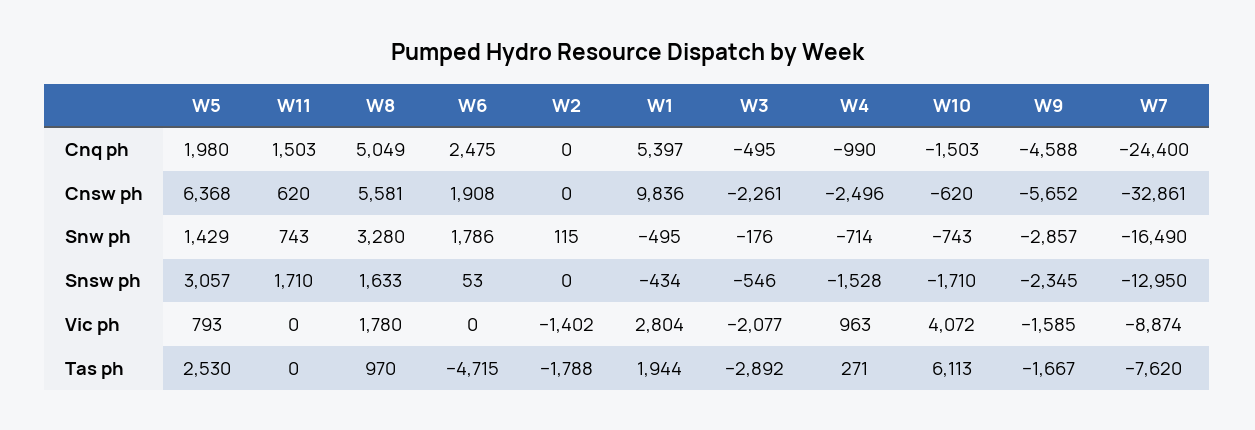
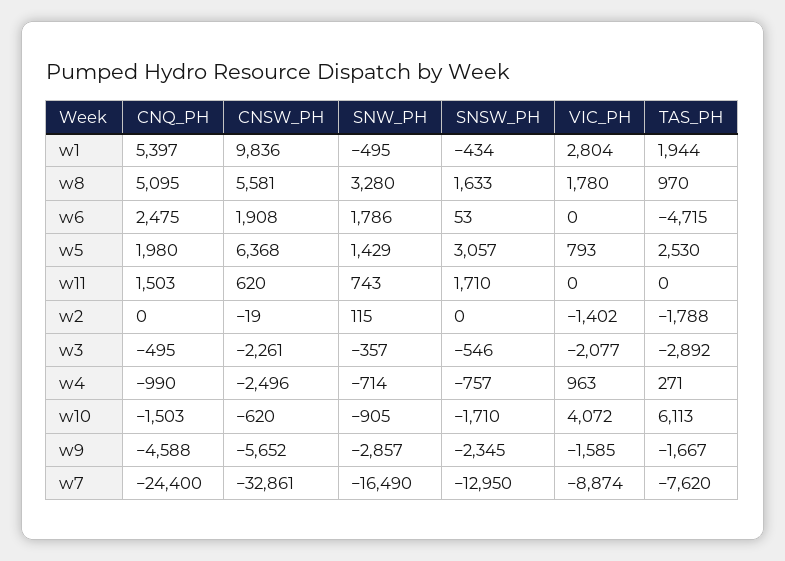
W8, Cnq ph: 5049 -> 5095
W2, Cnsw ph: 0 -> -19
W3, Snw ph: -176 -> -357
W10, Snw ph: -743 -> -905
W4, Snsw ph: -1528 -> -757

